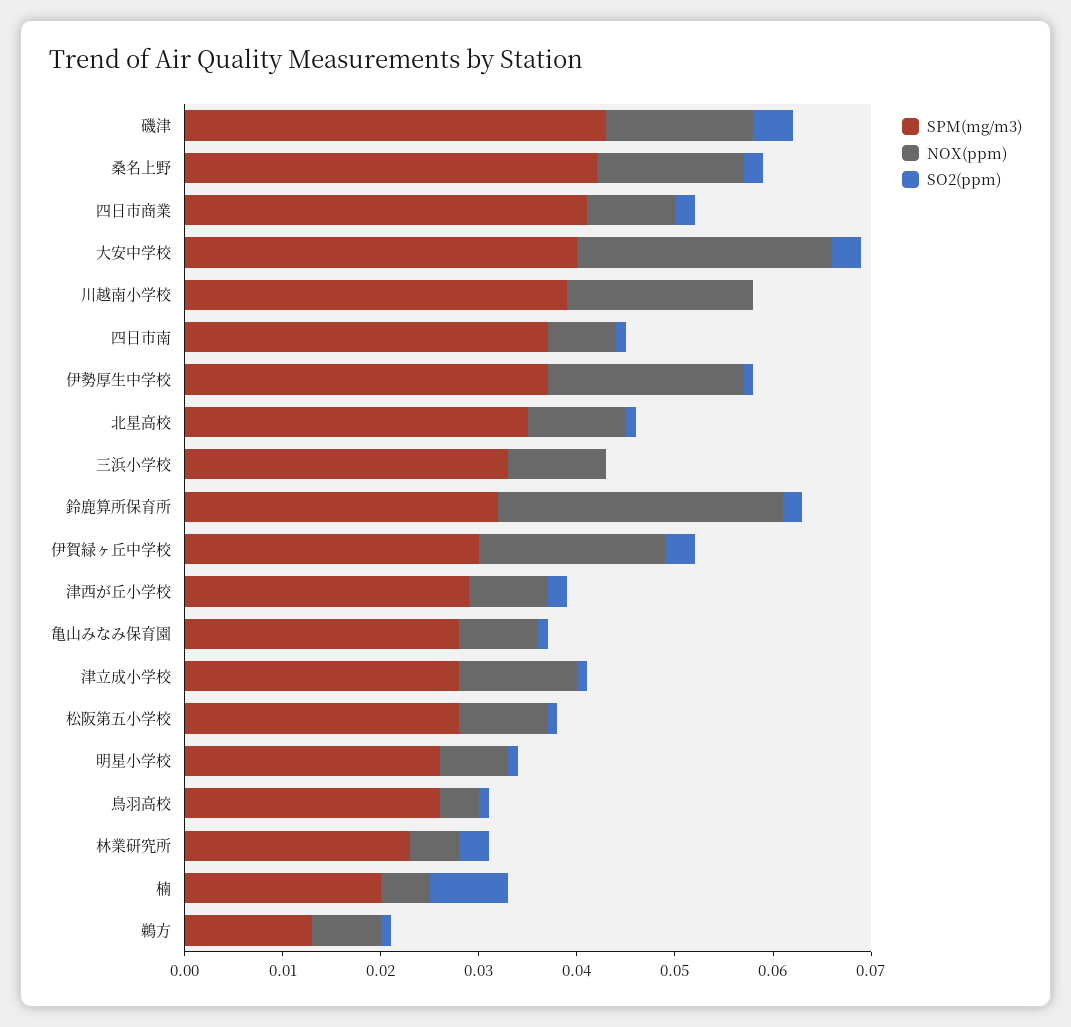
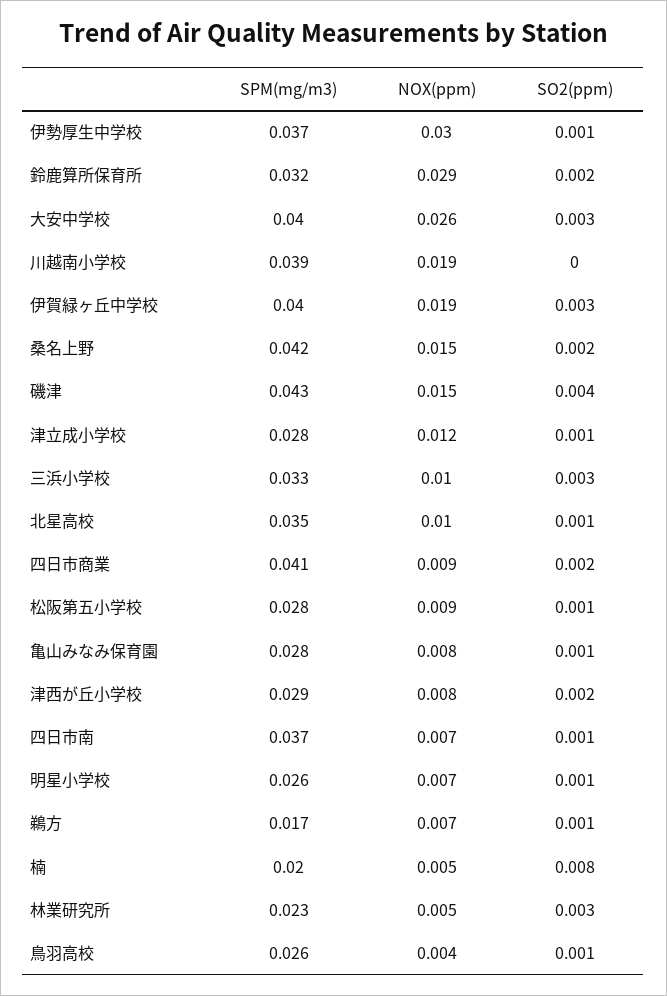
NOX(ppm), 伊勢厚生中学校: 0.02 -> 0.03
SO2(ppm), 三浜小学校: 0 -> 0.003
SPM(mg/m3), 伊賀緑ヶ丘中学校: 0.03 -> 0.04
SPM(mg/m3), 鵜方: 0.013 -> 0.017

